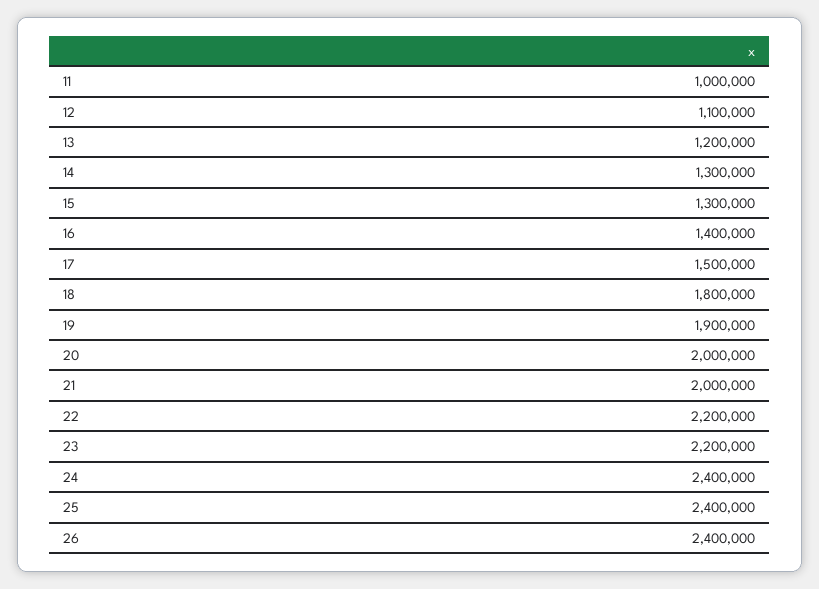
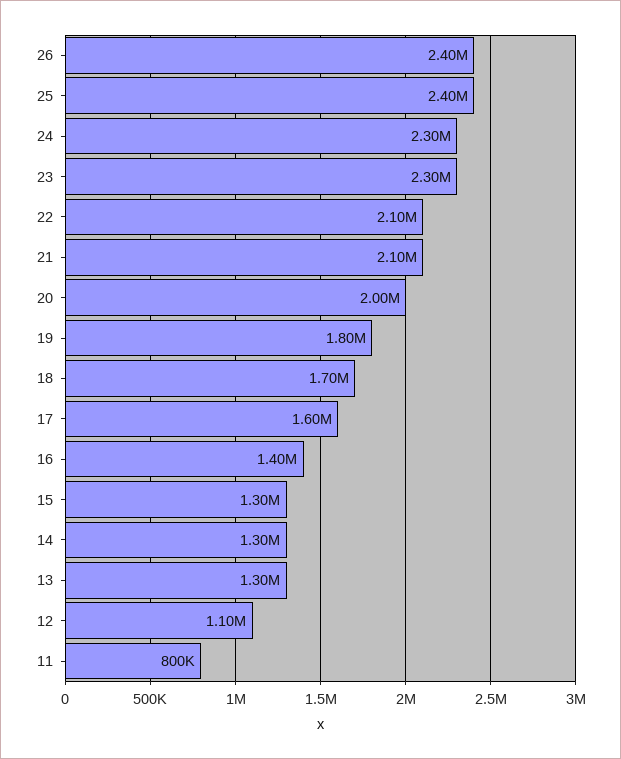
11: 1000000 -> 800000
13: 1200000 -> 1300000
17: 1500000 -> 1600000
18: 1800000 -> 1700000
19: 1900000 -> 1800000
21: 2000000 -> 2100000
22: 2200000 -> 2100000
23: 2200000 -> 2300000
24: 2400000 -> 2300000

